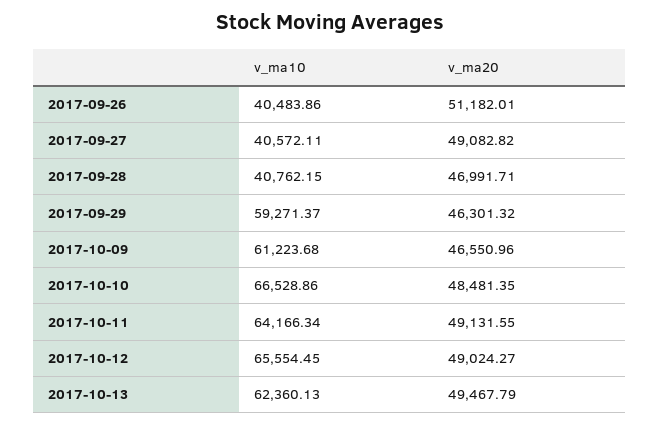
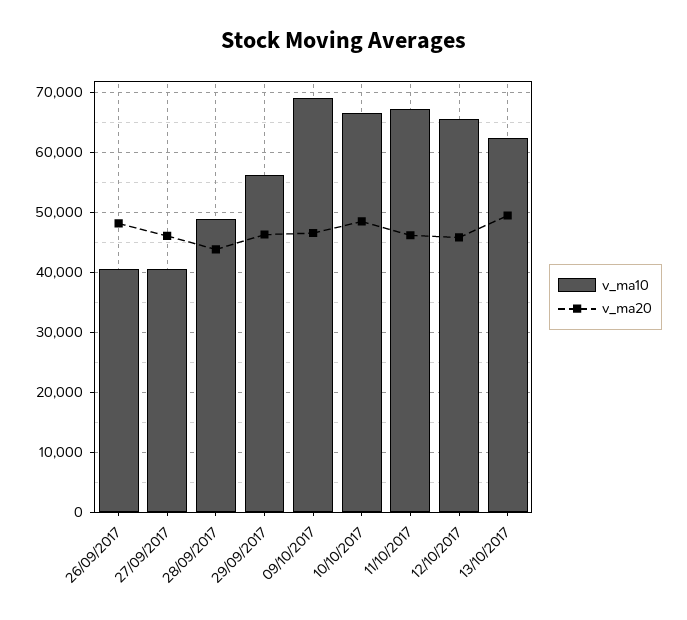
v_ma20, 2017-09-26: 51182.01 -> 48000
v_ma20, 2017-09-27: 49082.82 -> 46000
v_ma10, 2017-09-28: 40762.15 -> 49000
v_ma20, 2017-09-28: 46991.71 -> 44000
v_ma10, 2017-09-29: 59271.37 -> 56000
v_ma10, 2017-10-09: 61223.68 -> 69000
v_ma10, 2017-10-11: 64166.34 -> 67000
v_ma20, 2017-10-11: 49131.55 -> 46000
v_ma20, 2017-10-12: 49024.27 -> 46000

